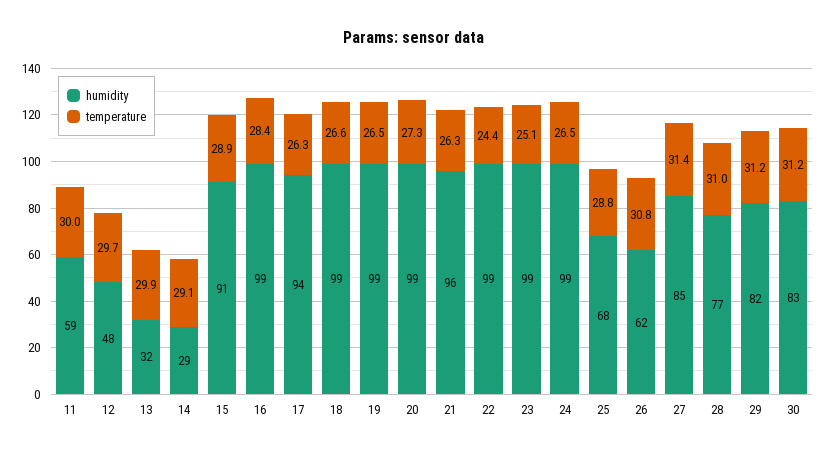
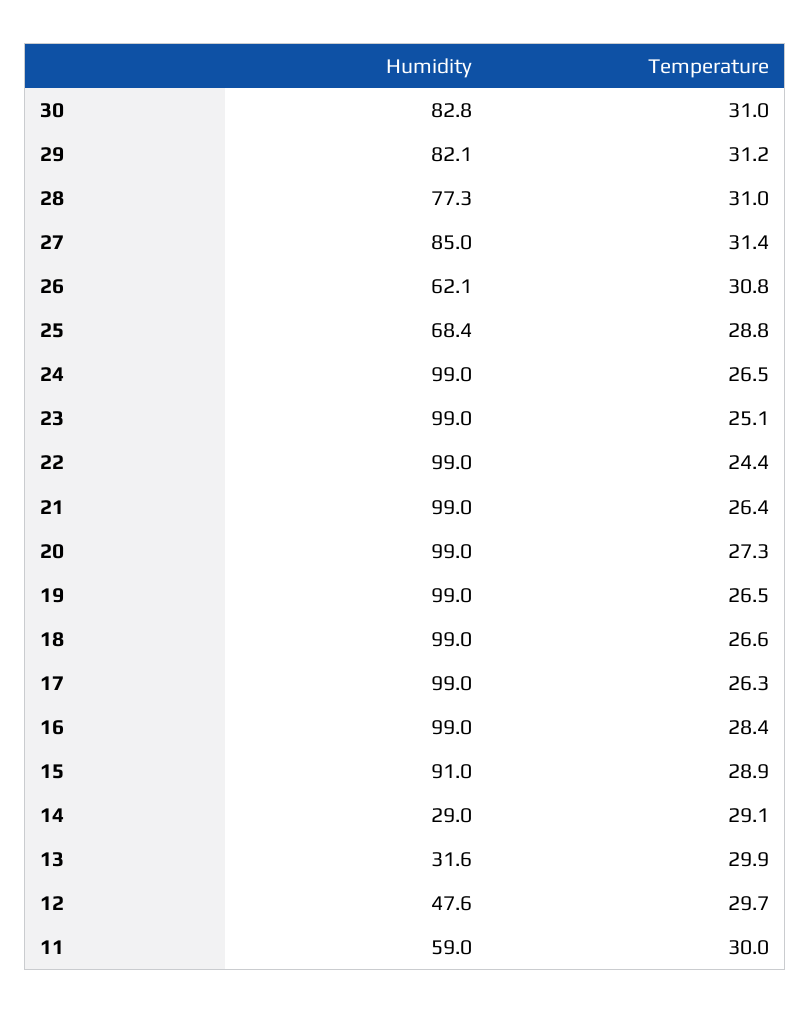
humidity, 17: 94 -> 99
humidity, 21: 96 -> 99
temperature, 21: 26.3 -> 26.4
temperature, 30: 31.2 -> 31

